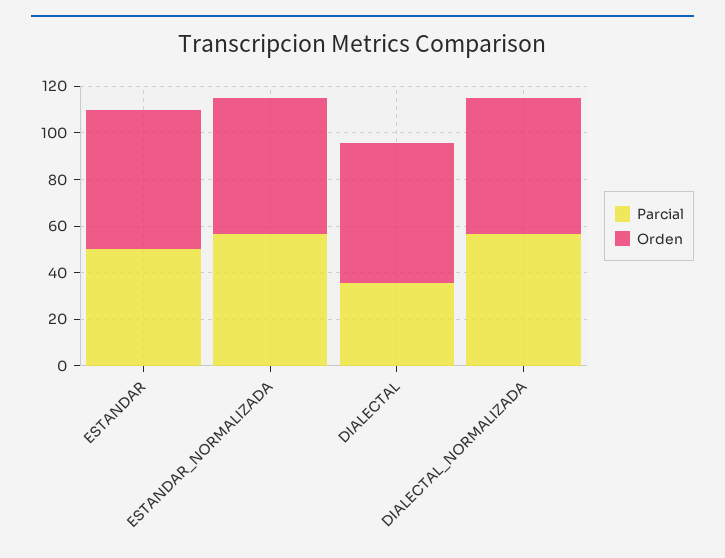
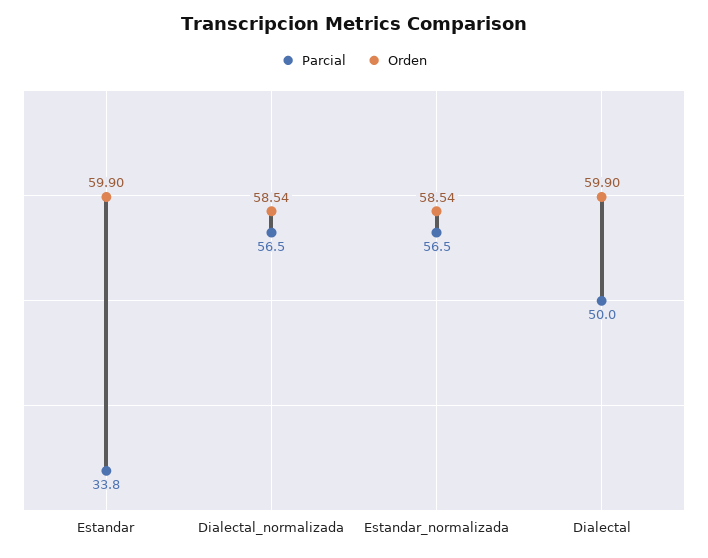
Parcial, ESTANDAR: 50 -> 33.8
Parcial, DIALECTAL: 35 -> 50

